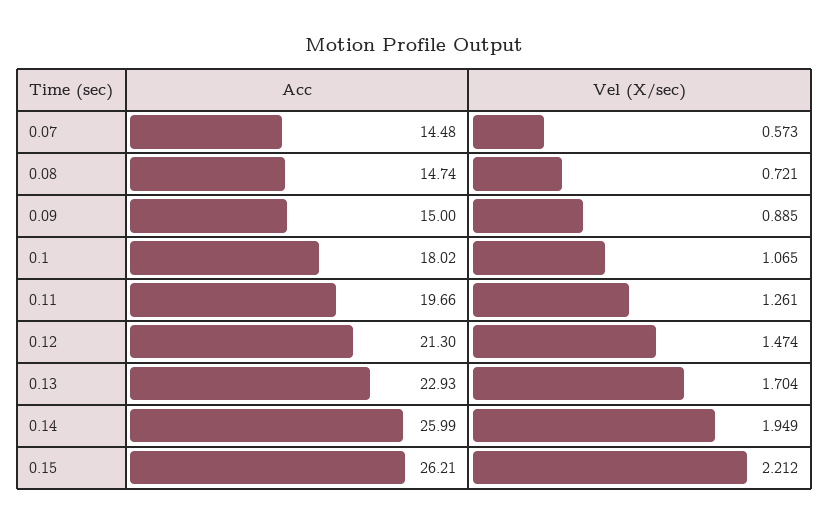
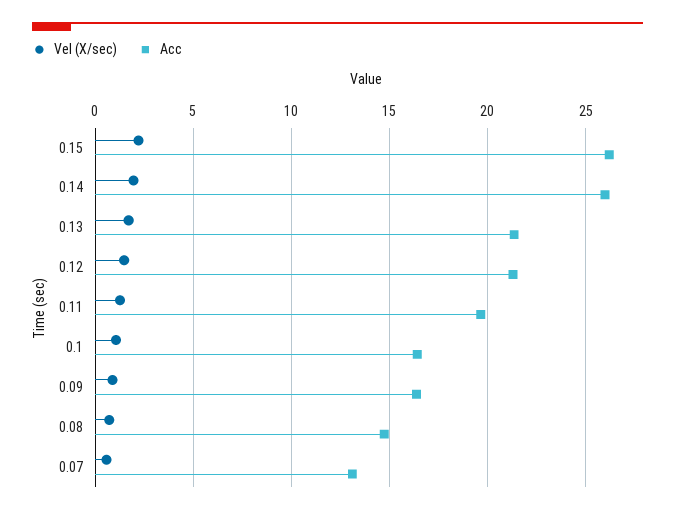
Acc, 0.07: 14.48 -> 13
Acc, 0.09: 15 -> 16.5
Acc, 0.1: 18.02 -> 16.5
Acc, 0.13: 22.93 -> 21.5

